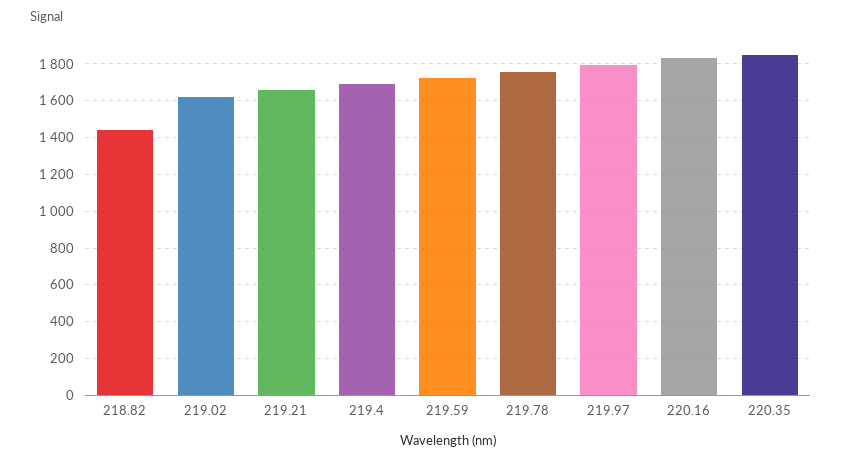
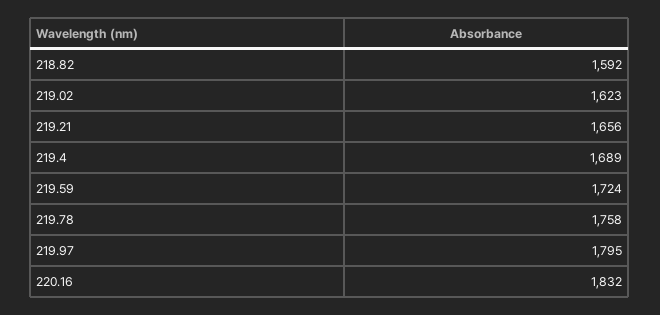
218.82: 1450 -> 1592
220.35: 1850 -> none

